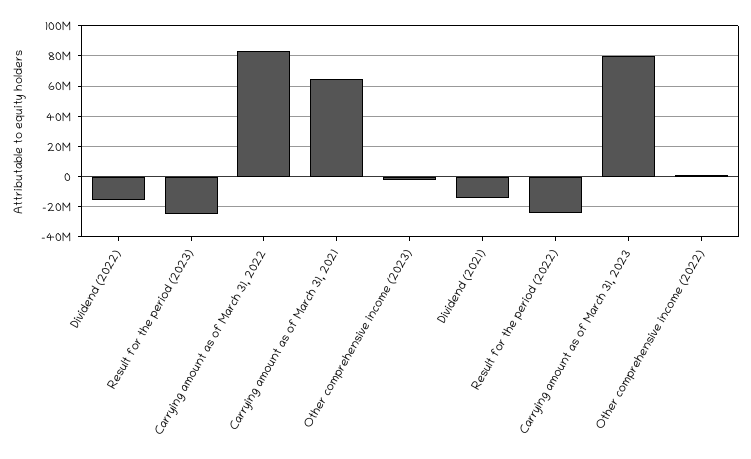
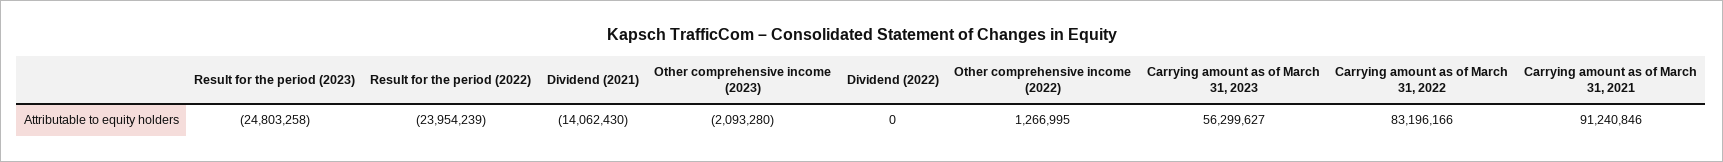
Dividend (2022): -15000000 -> 0
Carrying amount as of March 31, 2021: 65000000 -> 91240846
Carrying amount as of March 31, 2023: 80000000 -> 56299627

